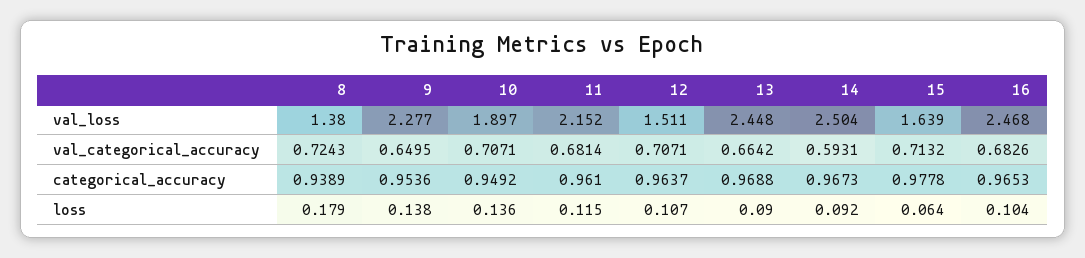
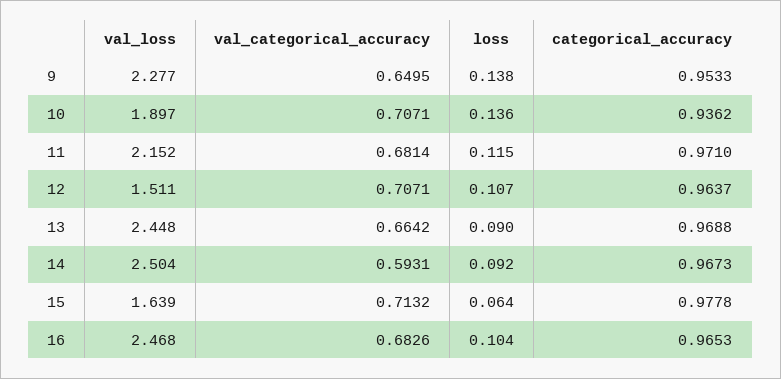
8, val_loss: 1.38 -> none
8, val_categorical_accuracy: 0.7243 -> none
8, categorical_accuracy: 0.9389 -> none
9, categorical_accuracy: 0.9536 -> 0.9533
10, categorical_accuracy: 0.9492 -> 0.9362
11, categorical_accuracy: 0.961 -> 0.971
8, loss: 0.179 -> none

